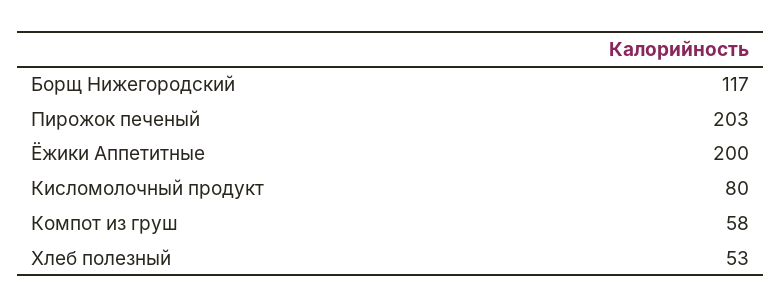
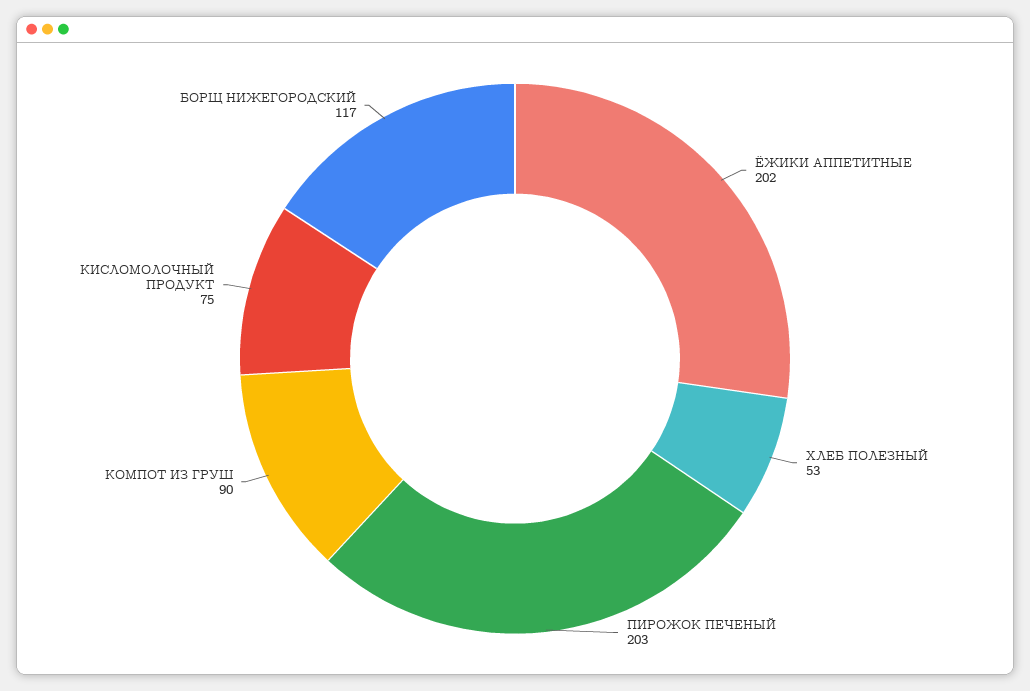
Ёжики Аппетитные: 200 -> 202
Кисломолочный продукт: 80 -> 75
Компот из груш: 58 -> 90

